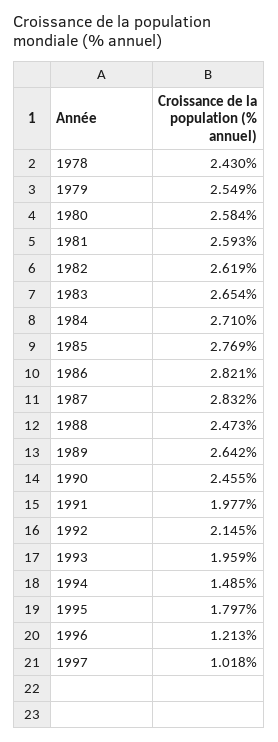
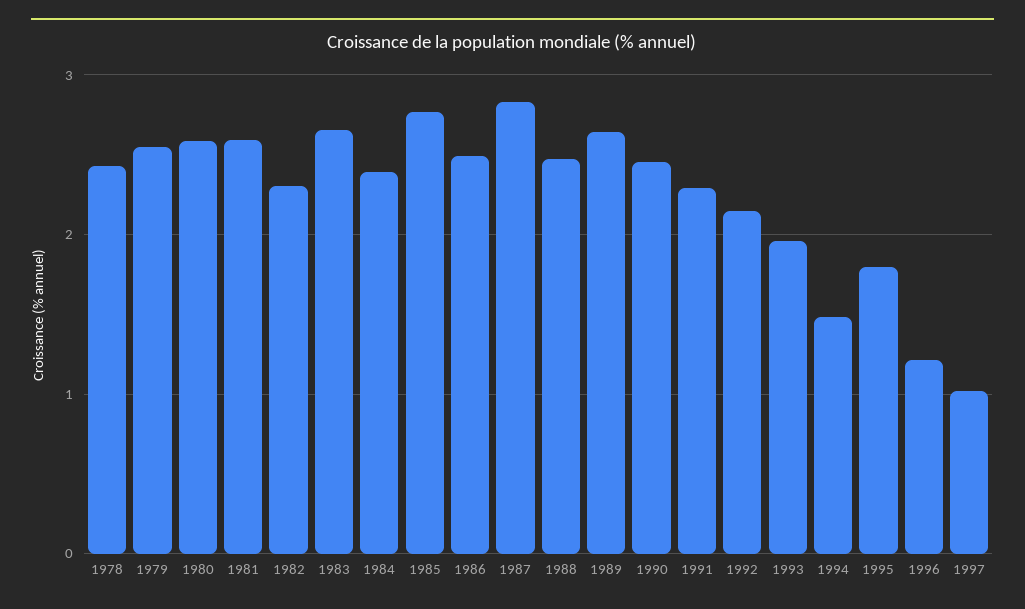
1982: 2.619 -> 2.3
1984: 2.71 -> 2.4
1986: 2.821 -> 2.5
1991: 1.977 -> 2.3

